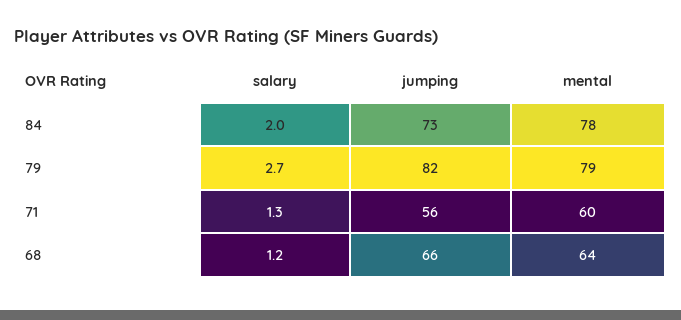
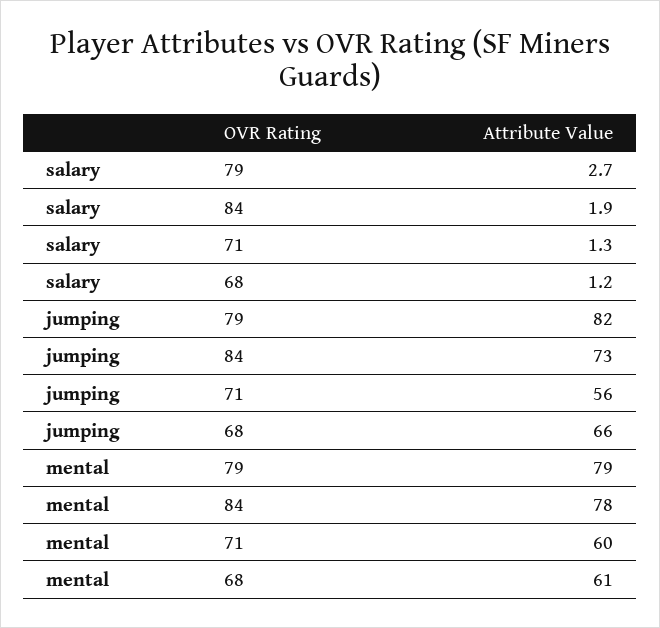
salary, 84: 2 -> 1.9
mental, 68: 64 -> 61

